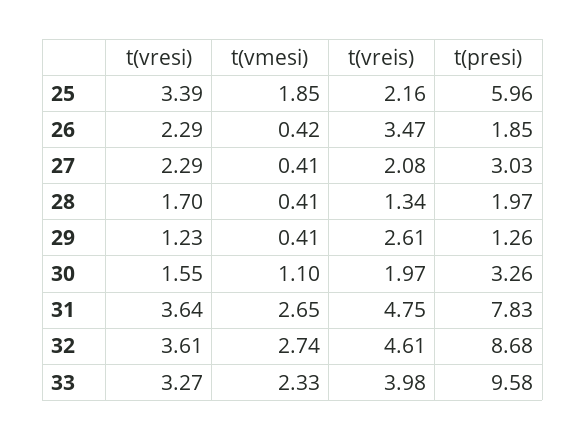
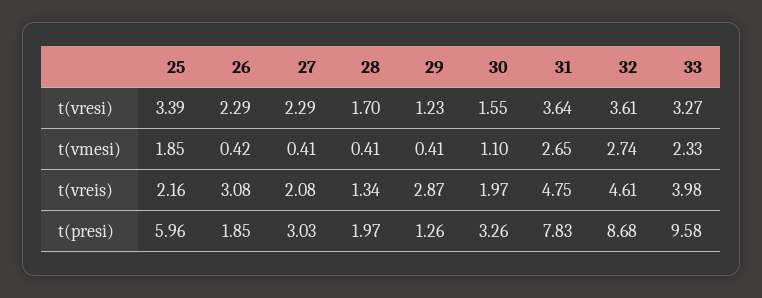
t(vreis), 26: 3.47 -> 3.08
t(vreis), 29: 2.61 -> 2.87

